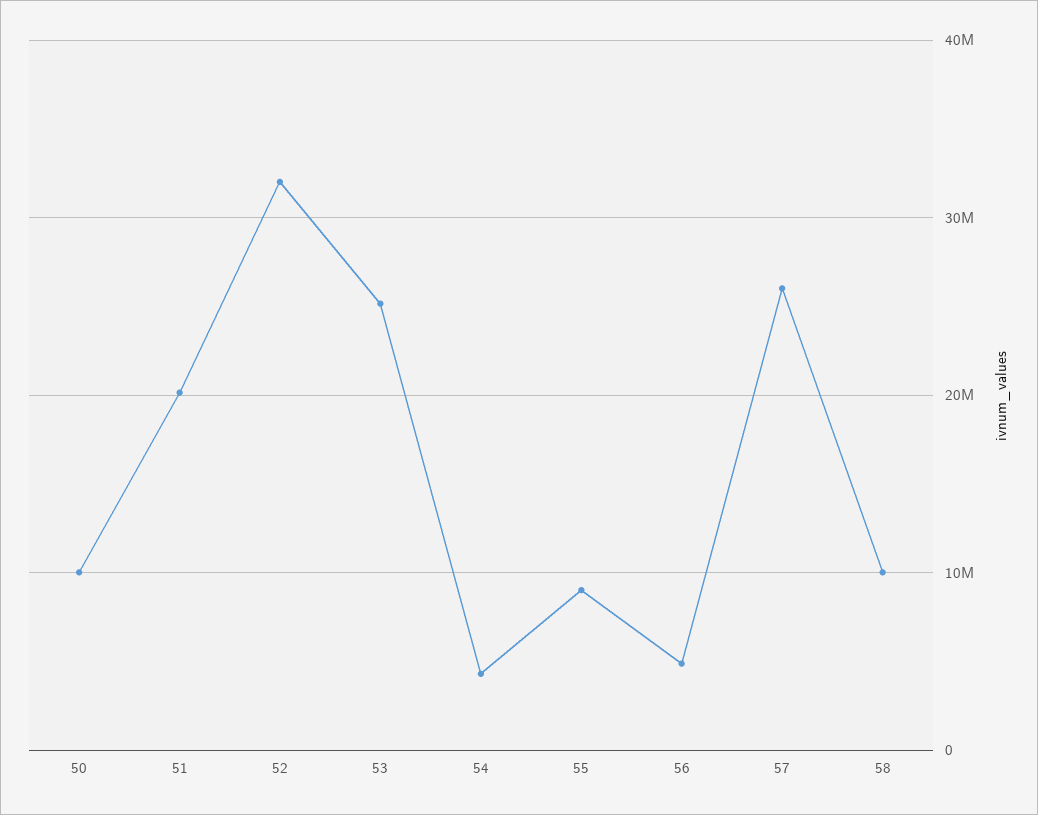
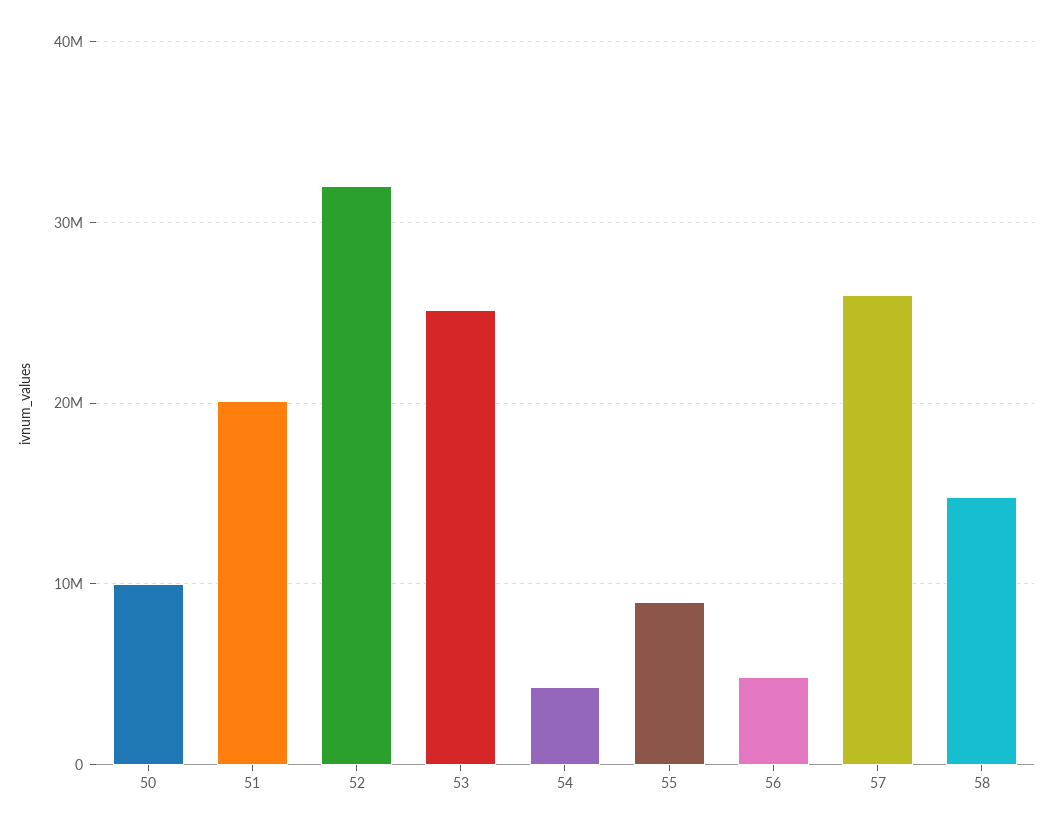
58: 10000000 -> 15000000

